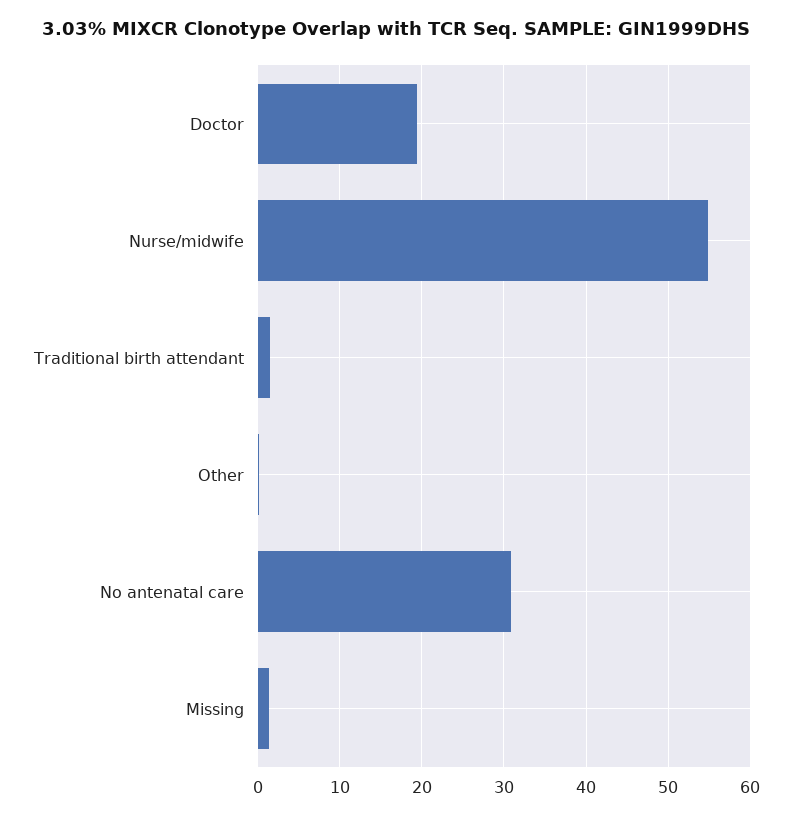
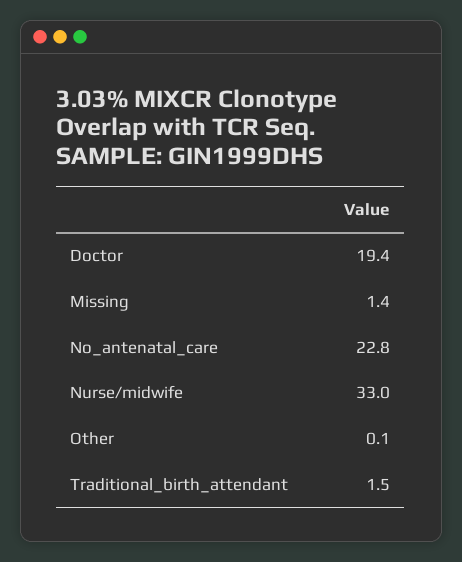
Nurse/midwife: 55 -> 33
No antenatal care: 31 -> 22.8

